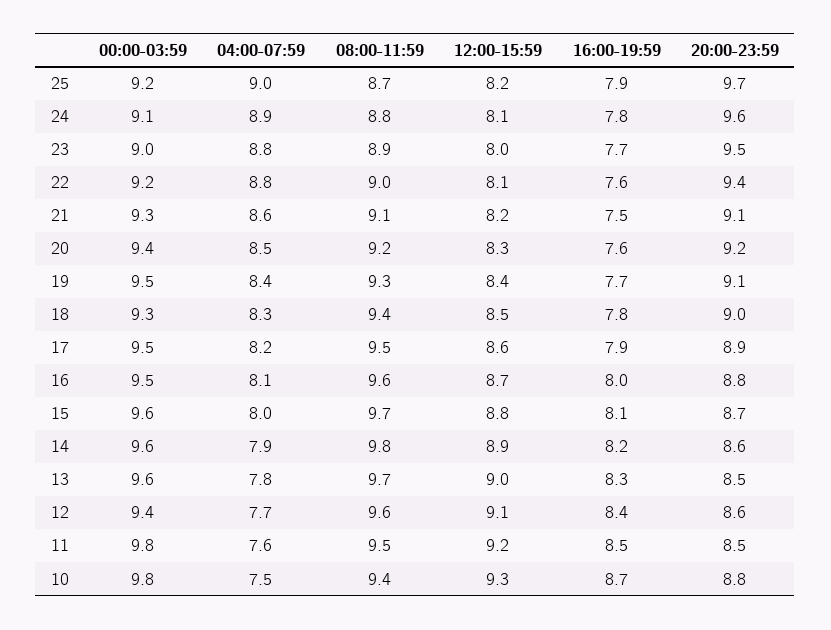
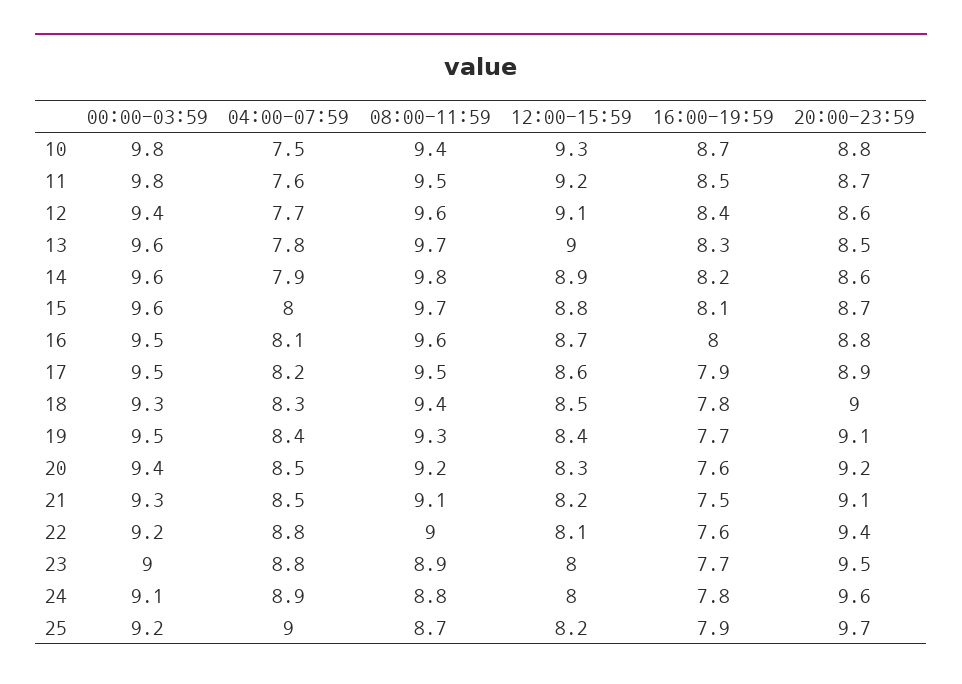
12:00-15:59, 24: 8.1 -> 8
04:00-07:59, 21: 8.6 -> 8.5
20:00-23:59, 11: 8.5 -> 8.7

